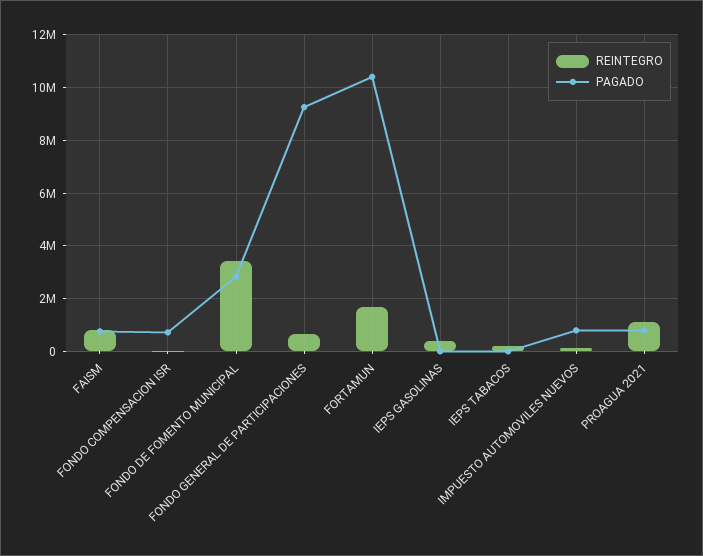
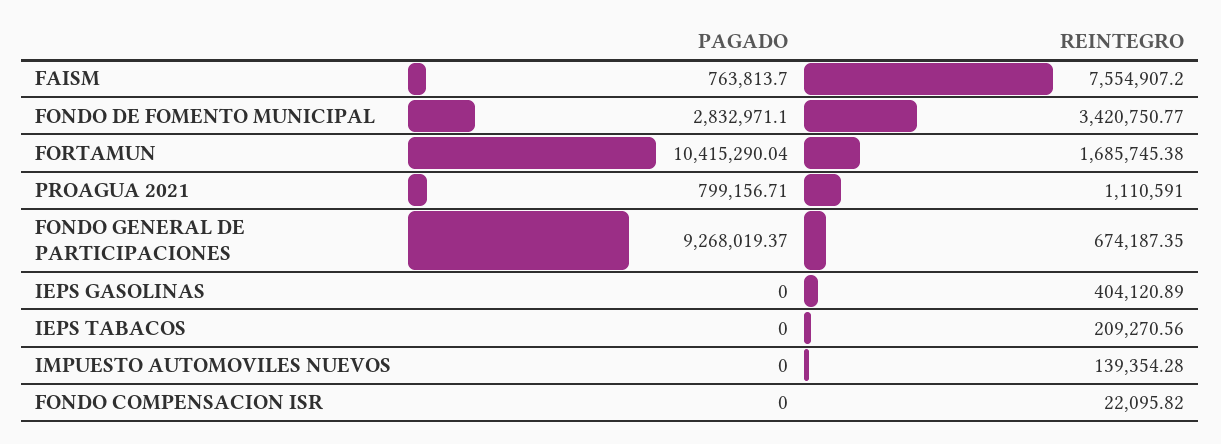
REINTEGRO, FAISM: 750000 -> 7554907.2
PAGADO, FONDO COMPENSACION ISR: 750000 -> 0
PAGADO, IMPUESTO AUTOMOVILES NUEVOS: 750000 -> 0

